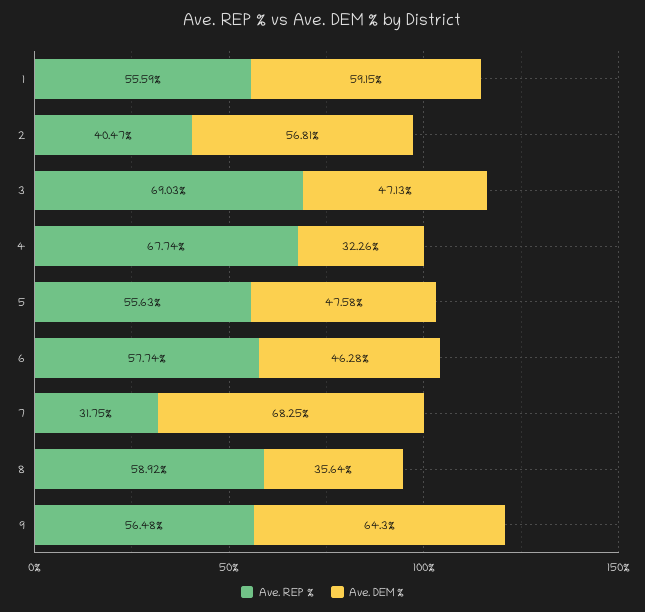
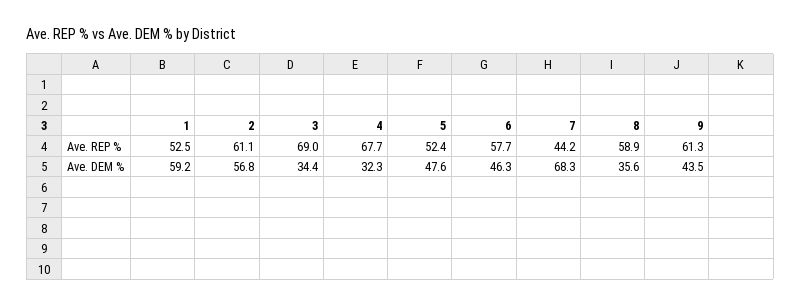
Ave. REP %, 1: 55.59 -> 52.5
Ave. REP %, 2: 40.47 -> 61.1
Ave. DEM %, 3: 47.13 -> 34.4
Ave. REP %, 5: 55.63 -> 52.4
Ave. REP %, 7: 31.75 -> 44.2
Ave. REP %, 9: 56.48 -> 61.3
Ave. DEM %, 9: 64.3 -> 43.5

